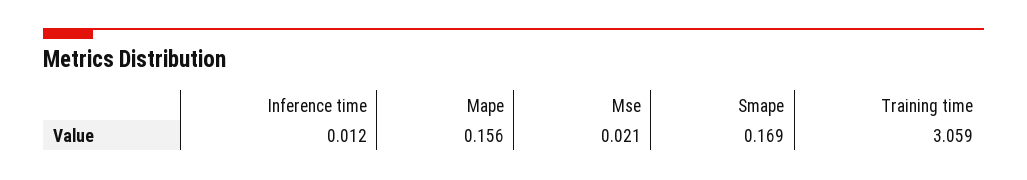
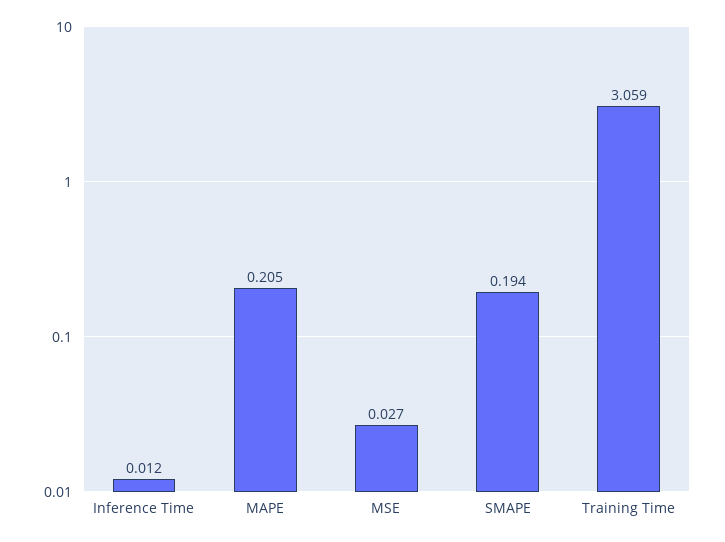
Mape: 0.156 -> 0.205
Mse: 0.021 -> 0.027
Smape: 0.169 -> 0.194

